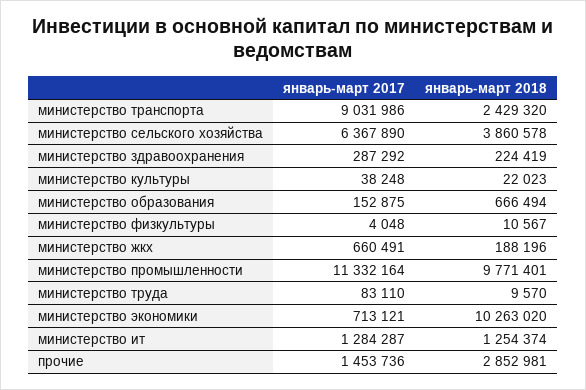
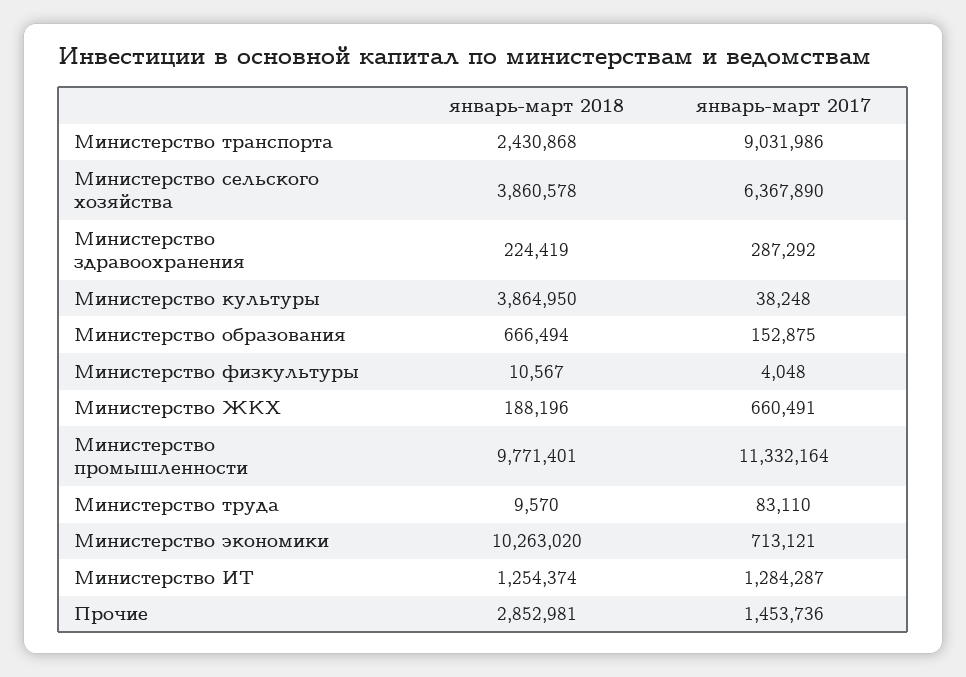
январь-март 2018, министерство транспорта: 2429320 -> 2430868
январь-март 2018, министерство культуры: 22023 -> 3864950

